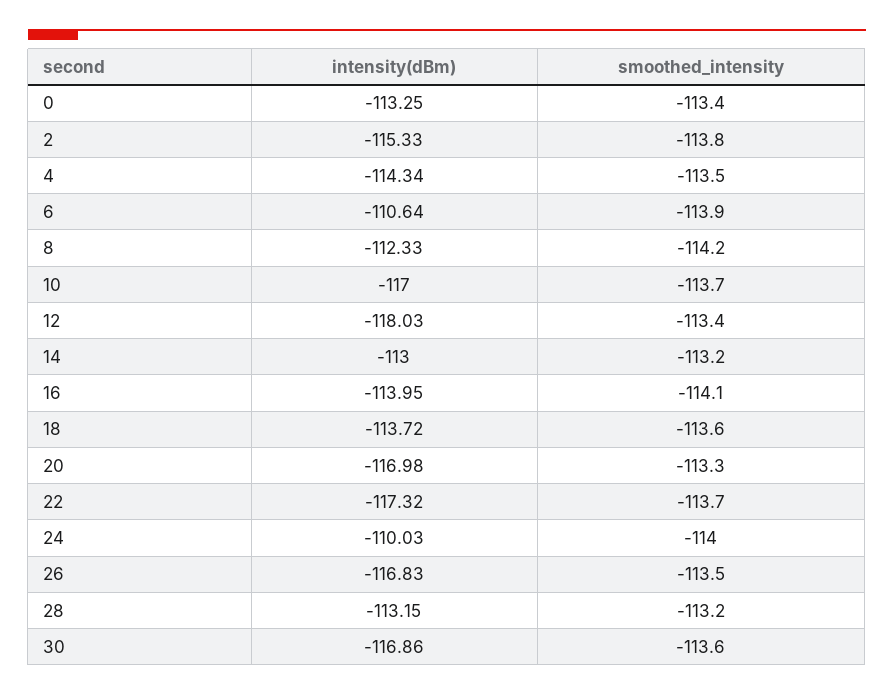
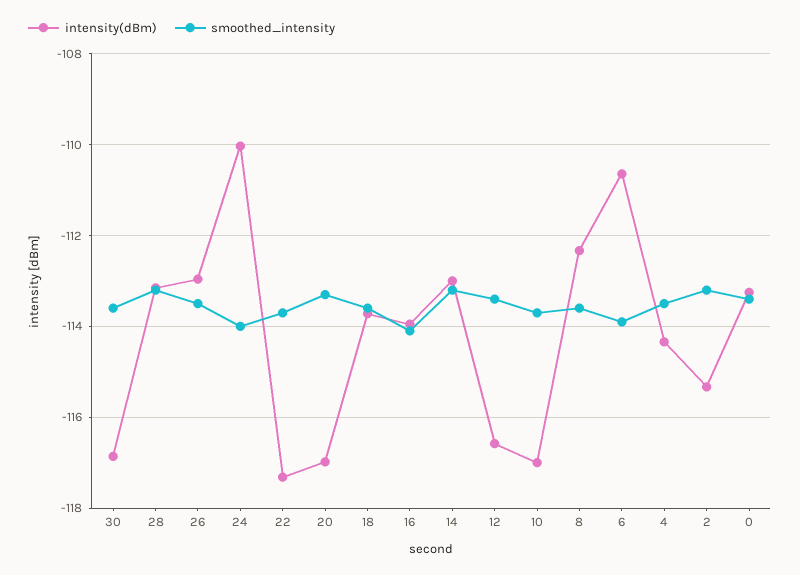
smoothed_intensity, 2: -113.8 -> -113.2
smoothed_intensity, 8: -114.2 -> -113.6
intensity(dBm), 12: -118.03 -> -116.6
intensity(dBm), 26: -116.83 -> -113

